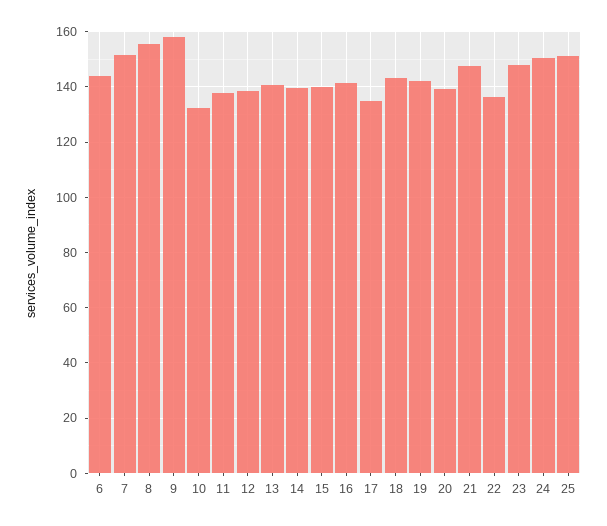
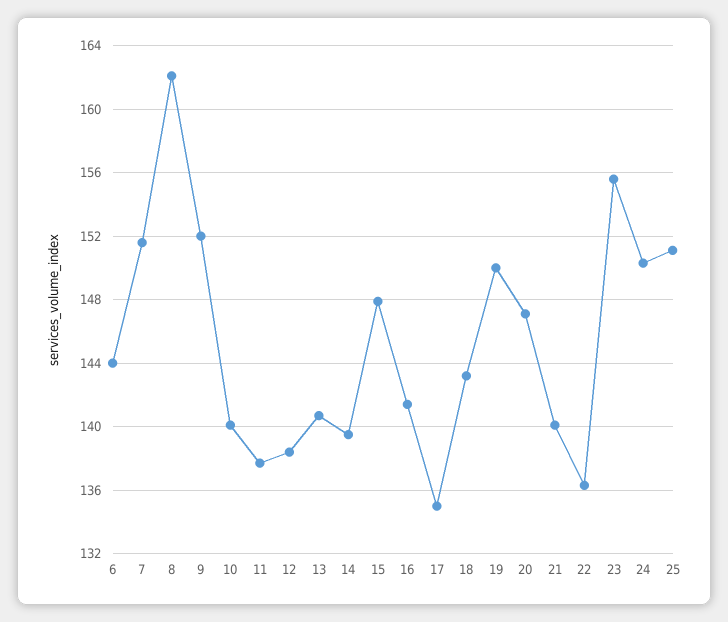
8: 155 -> 162
9: 157.5 -> 152
10: 132.5 -> 140
15: 140 -> 148
19: 142.5 -> 150
20: 140 -> 147
21: 147.5 -> 140
23: 147.5 -> 155.5

